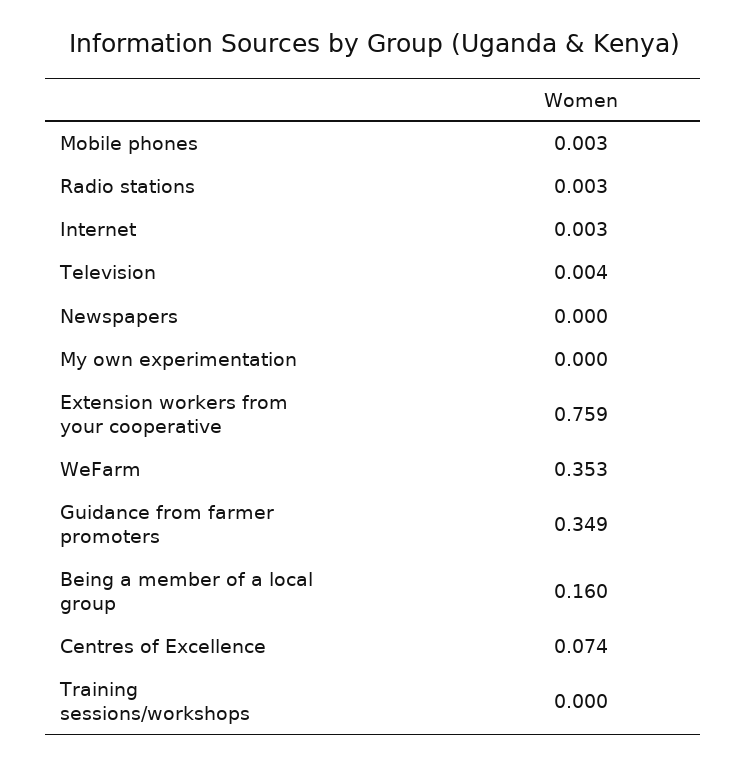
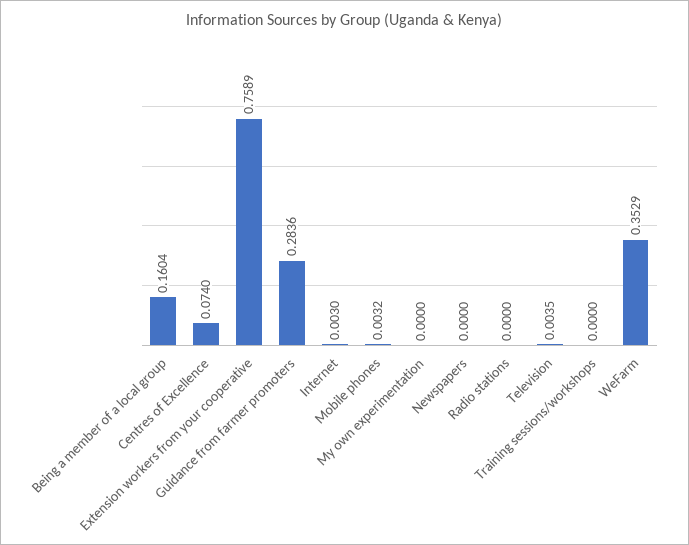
Radio stations: 0.003 -> 0
Guidance from farmer promoters: 0.349 -> 0.2836

